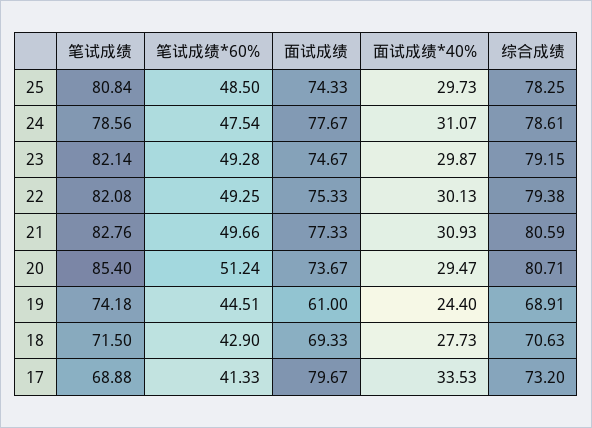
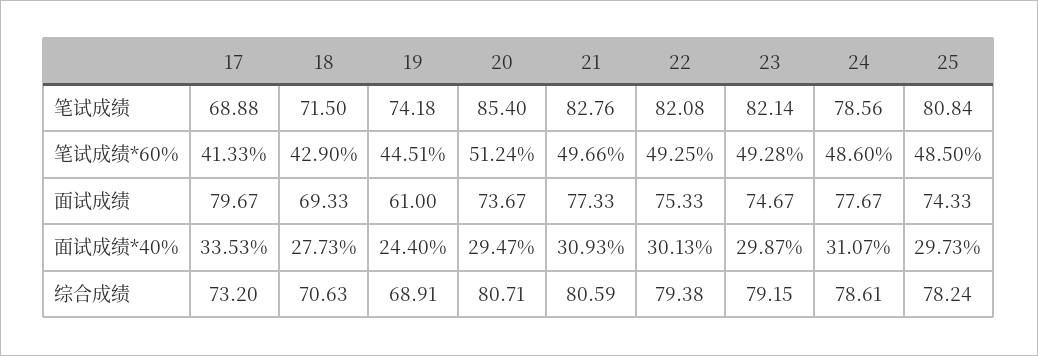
综合成绩, 25: 78.25 -> 78.24
笔试成绩*60%, 24: 47.54 -> 48.6

